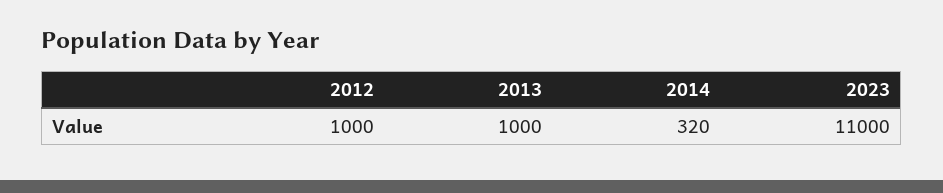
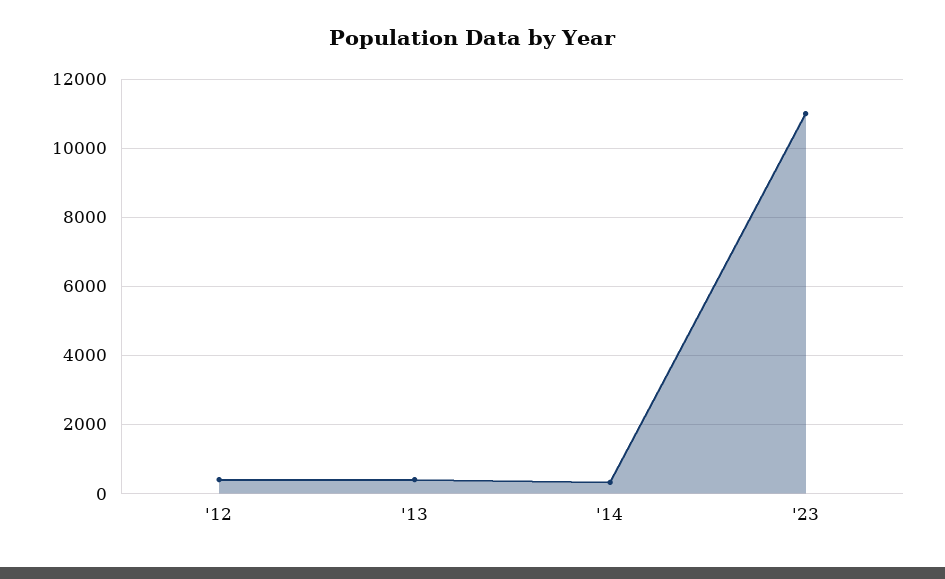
2012: 1000 -> 400
2013: 1000 -> 400

